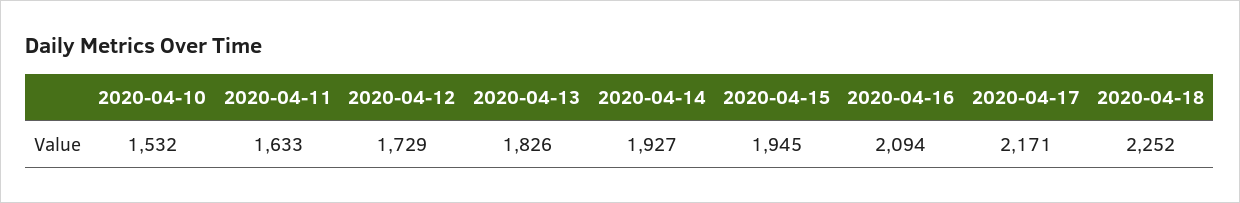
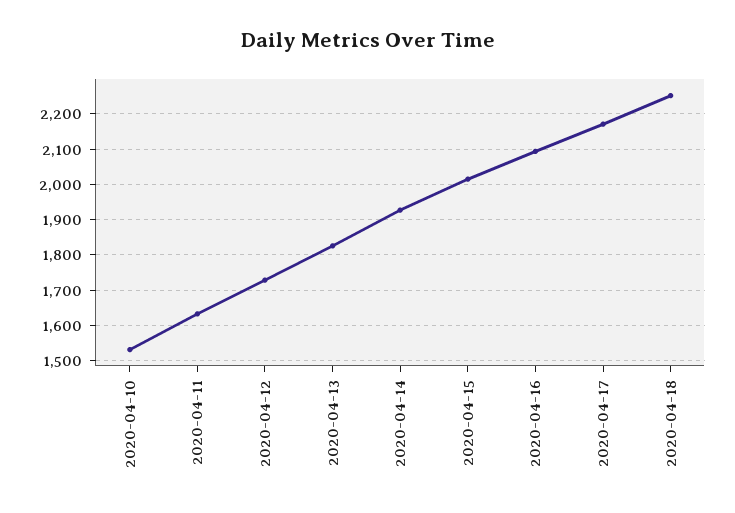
2020-04-15: 1945 -> 2020

